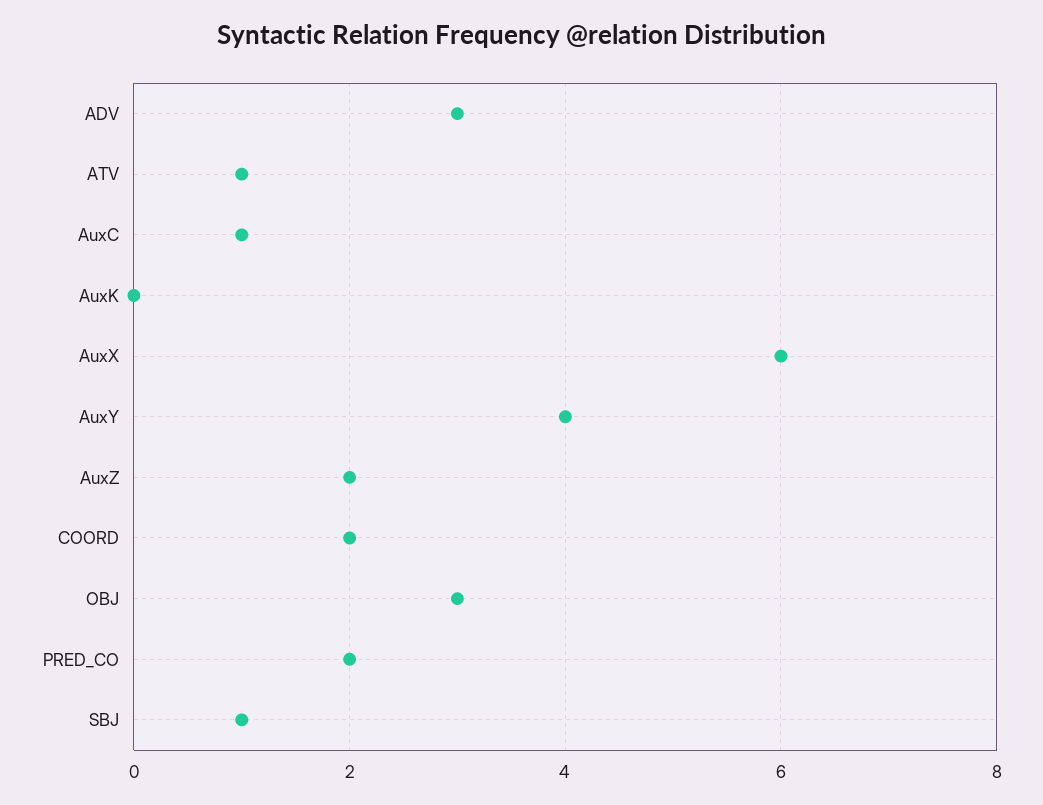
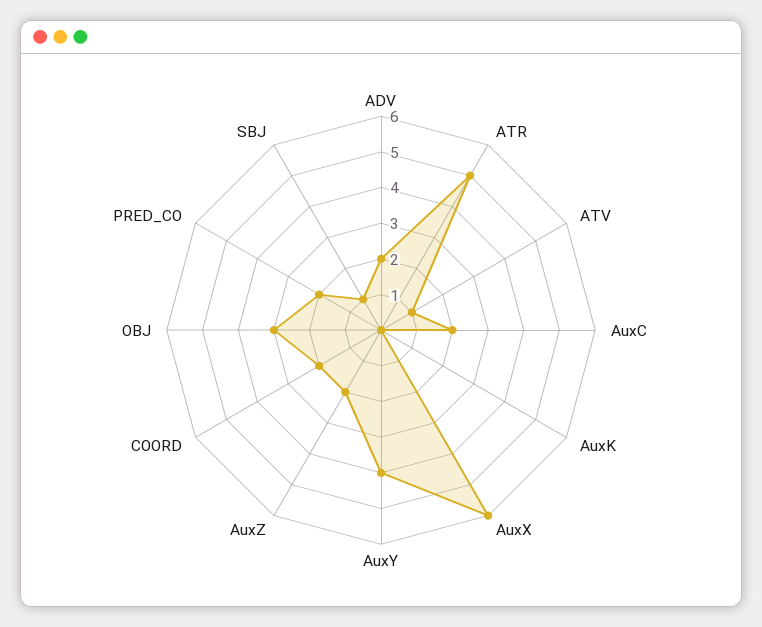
ADV: 3 -> 2
AuxC: 1 -> 2
ATR: none -> 5

